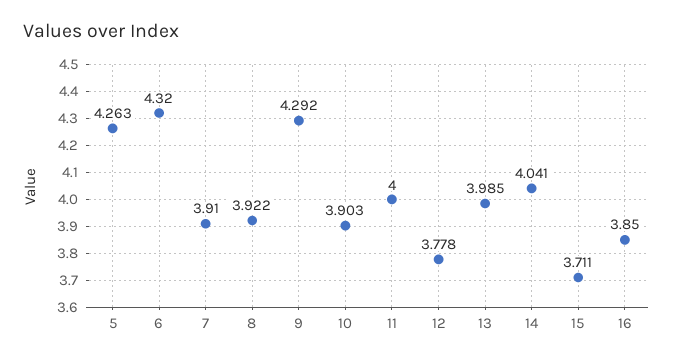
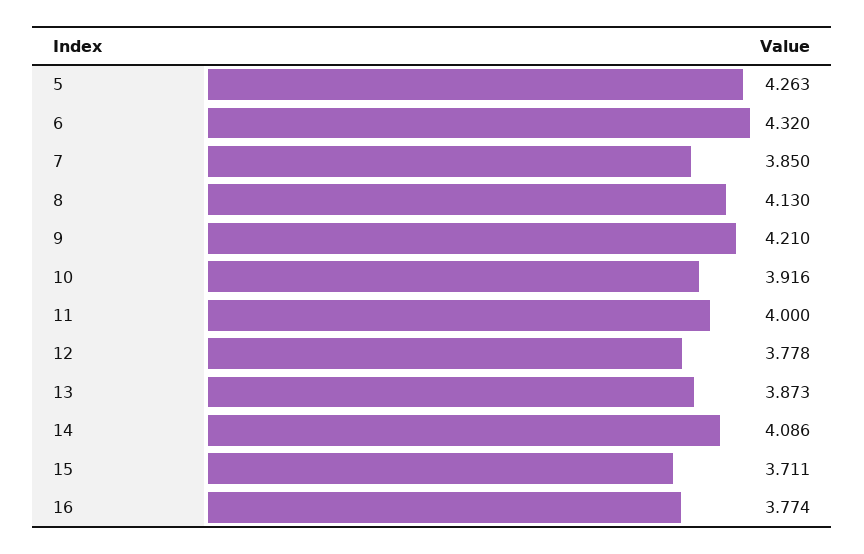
7: 3.91 -> 3.85
8: 3.922 -> 4.13
9: 4.292 -> 4.21
10: 3.903 -> 3.916
13: 3.985 -> 3.873
14: 4.041 -> 4.086
16: 3.85 -> 3.774

